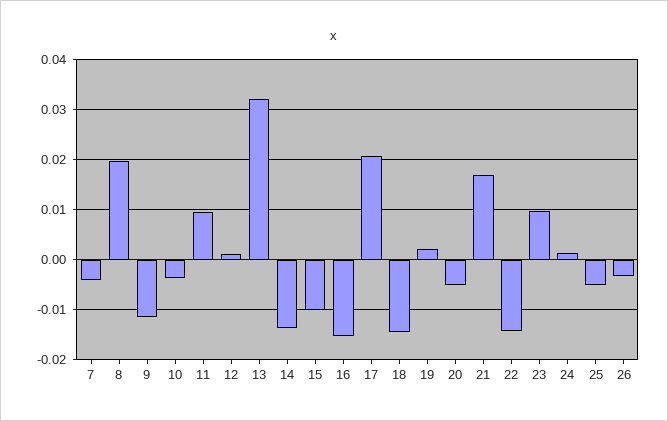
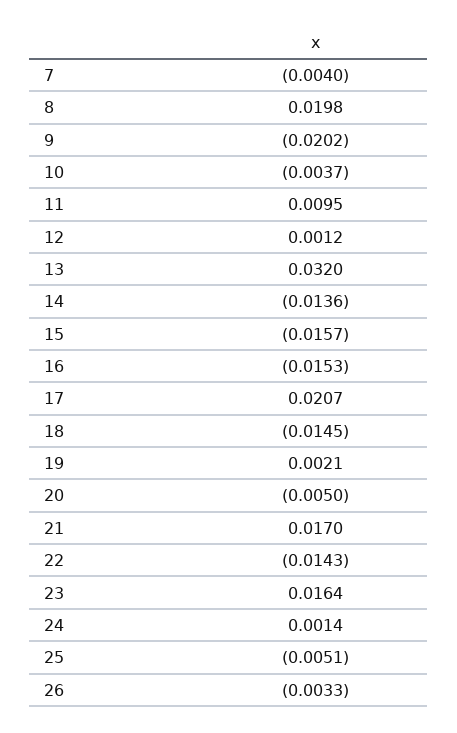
9: -0.012 -> -0.0202
15: -0.01 -> -0.0157
23: 0.01 -> 0.0164

